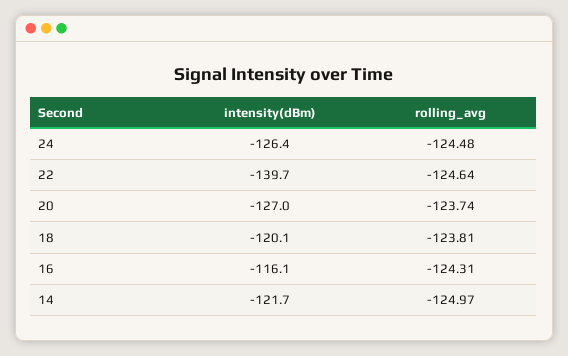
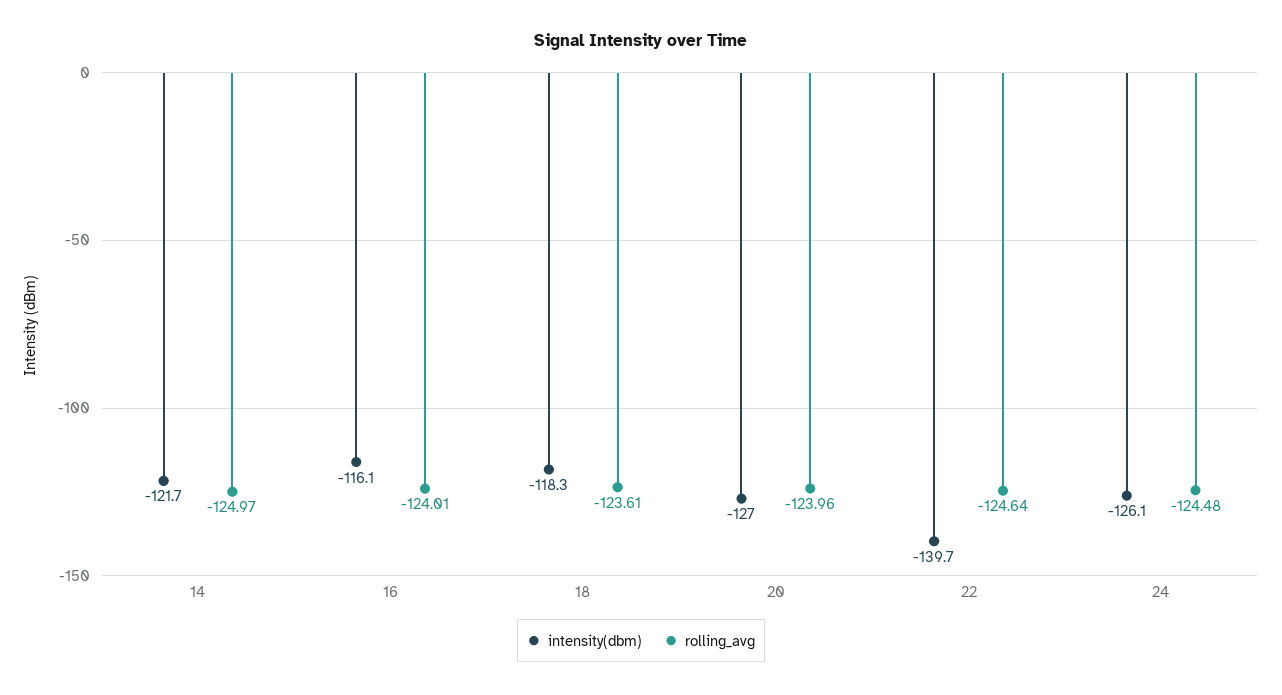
intensity(dBm), 24: -126.4 -> -126.1
rolling_avg, 20: -123.74 -> -123.96
intensity(dBm), 18: -120.1 -> -118.3
rolling_avg, 18: -123.81 -> -123.61
rolling_avg, 16: -124.31 -> -124.01

